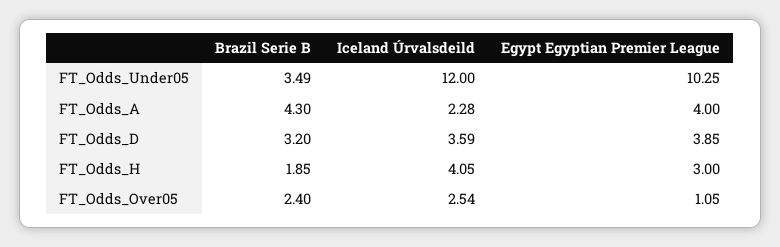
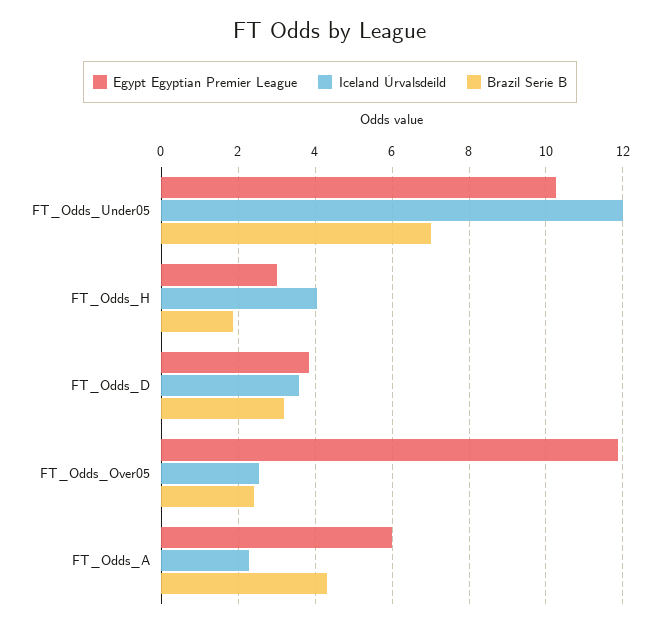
Brazil Serie B, FT_Odds_Under05: 3.49 -> 7
Egypt Egyptian Premier League, FT_Odds_A: 4 -> 6
Egypt Egyptian Premier League, FT_Odds_Over05: 1.05 -> 11.8

